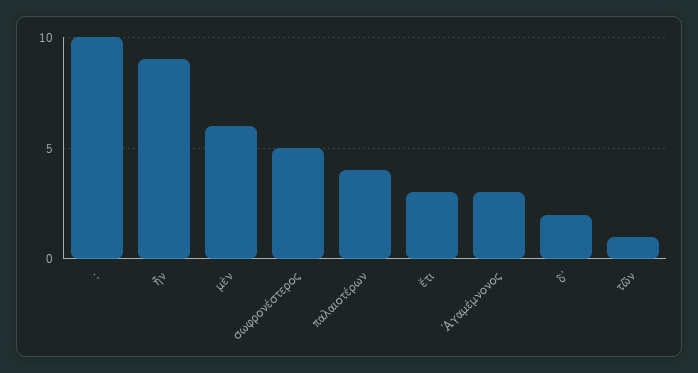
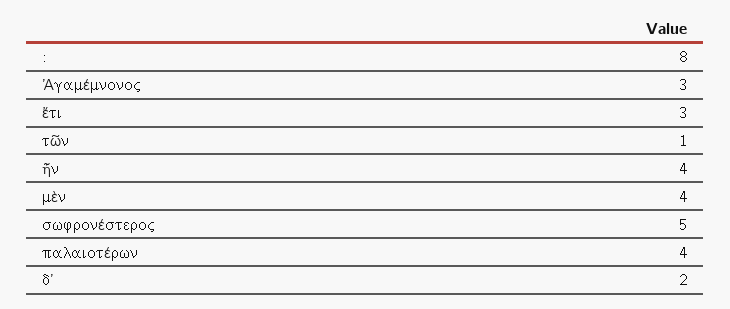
:: 10 -> 8
ἦν: 9 -> 4
μὲν: 6 -> 4

